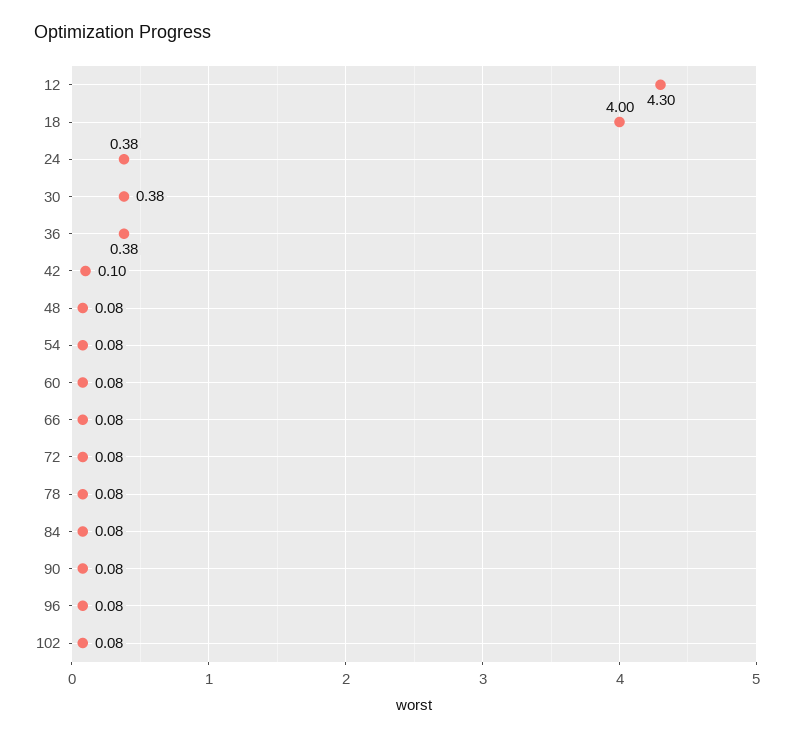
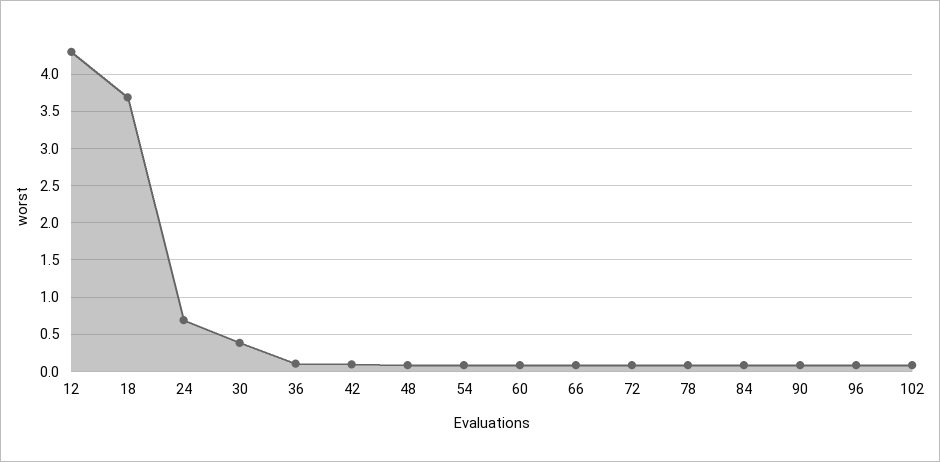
18: 4 -> 3.7
24: 0.38 -> 0.7
36: 0.38 -> 0.1

